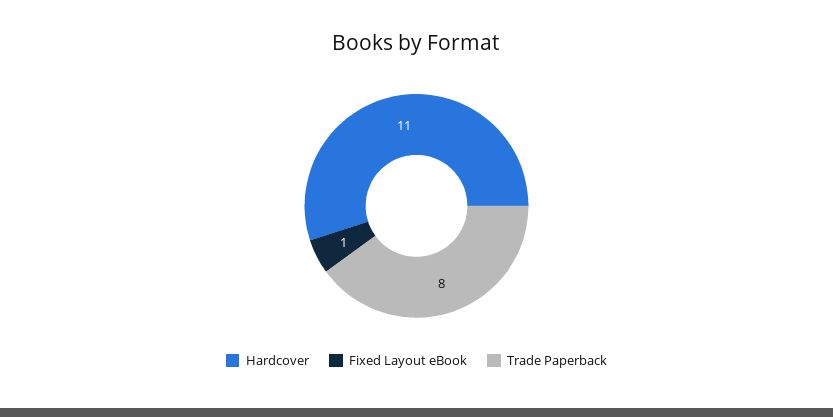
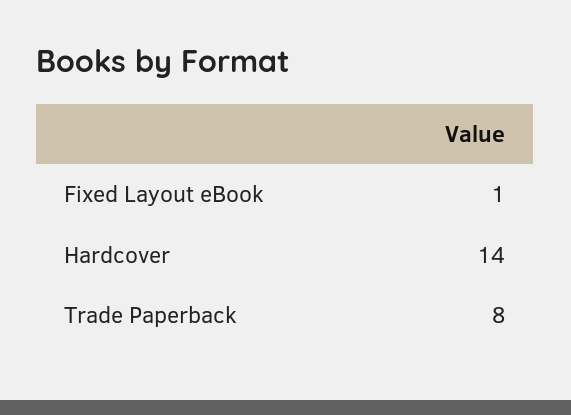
Hardcover: 11 -> 14

